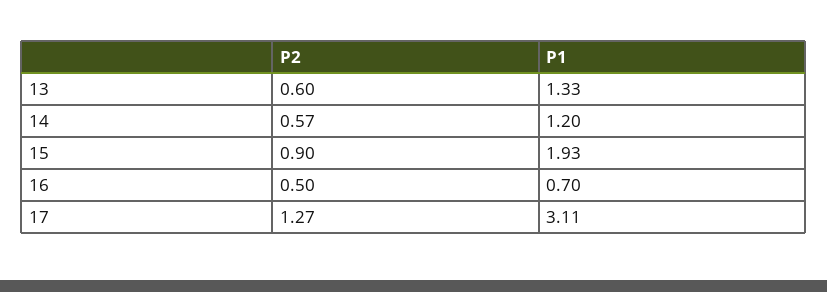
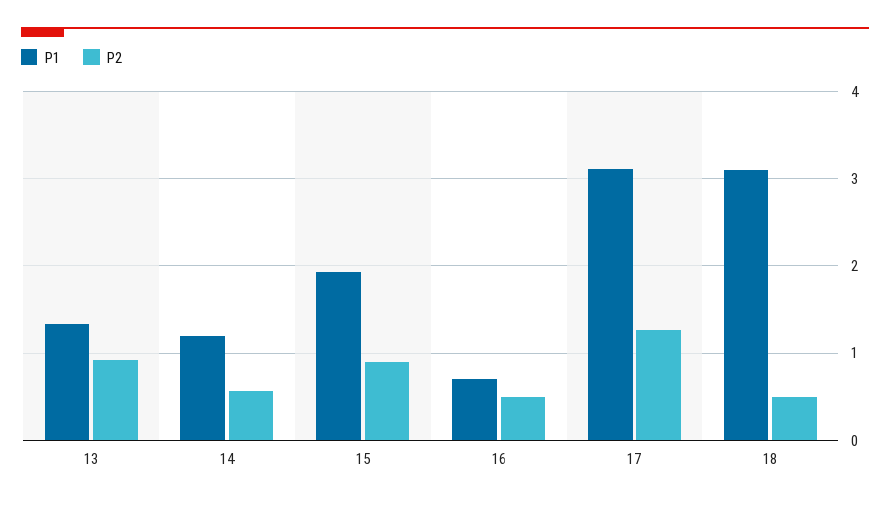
P2, 13: 0.6 -> 0.9
P1, 18: none -> 3.1
P2, 18: none -> 0.5

